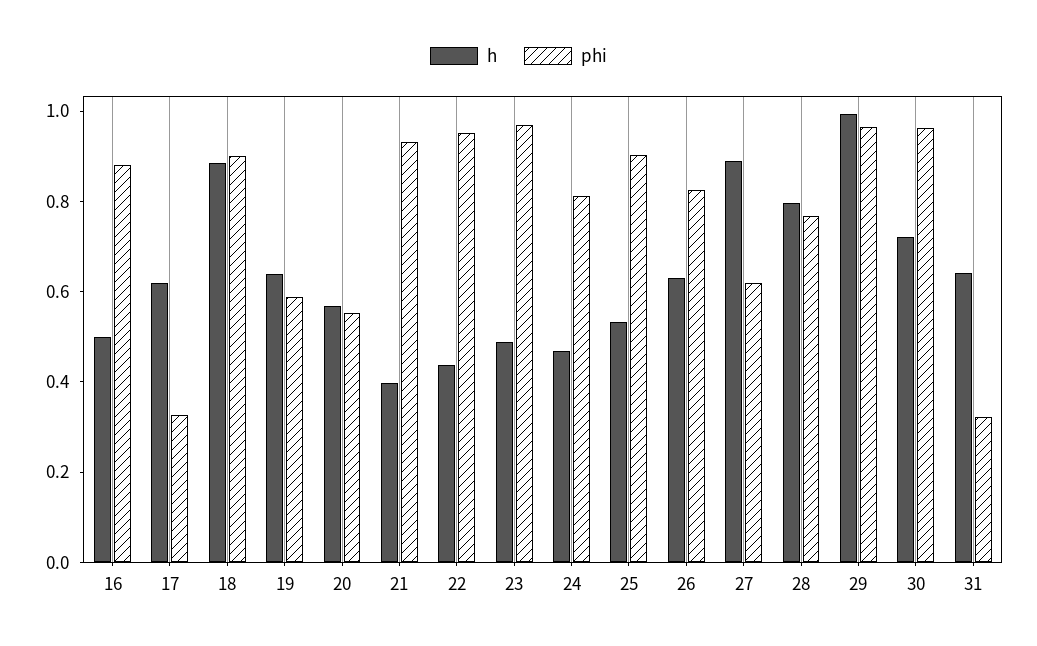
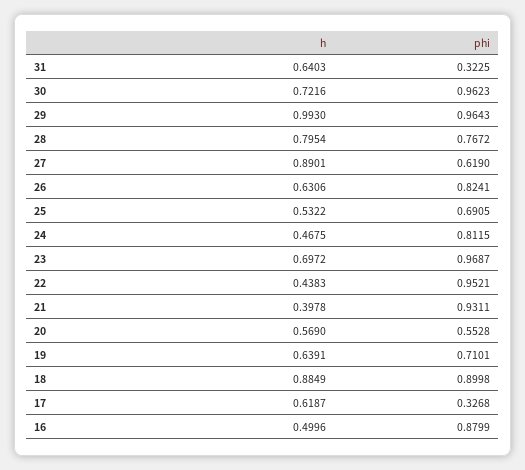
phi, 19: 0.6 -> 0.7101
h, 23: 0.5 -> 0.6972
phi, 25: 0.9 -> 0.6905

